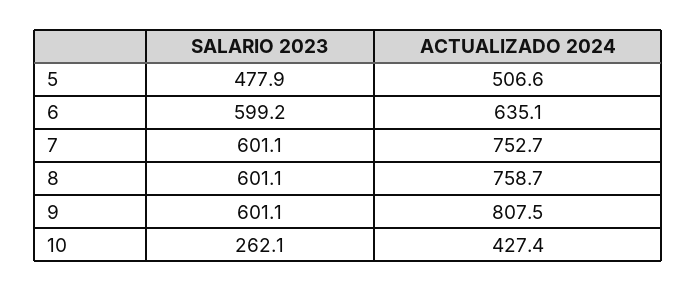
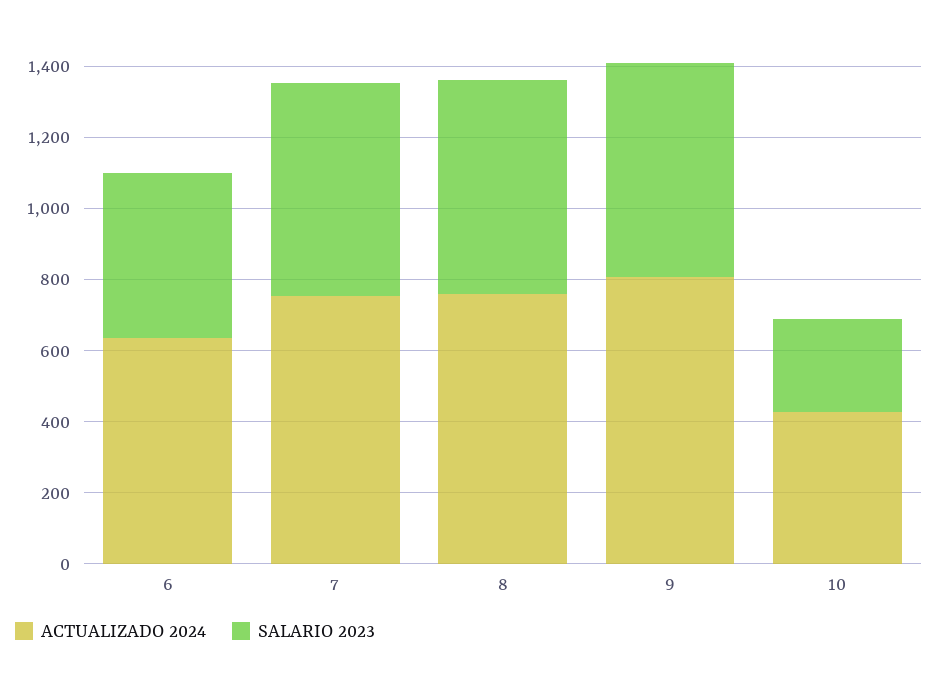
SALARIO 2023, 5: 477.9 -> none
ACTUALIZADO 2024, 5: 506.6 -> none
SALARIO 2023, 6: 599.2 -> 450

